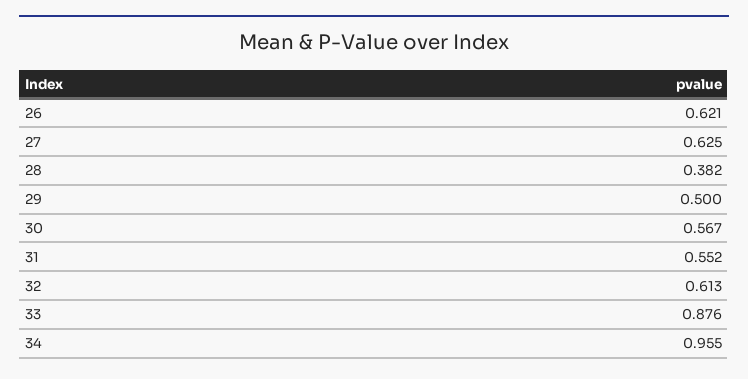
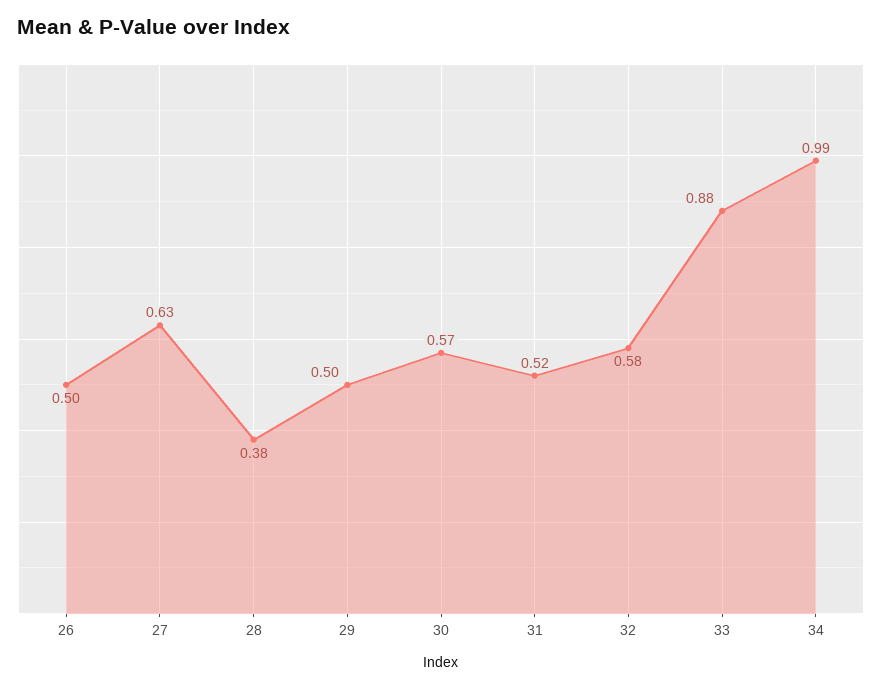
26: 0.621 -> 0.5
31: 0.552 -> 0.52
32: 0.613 -> 0.58
34: 0.955 -> 0.99

